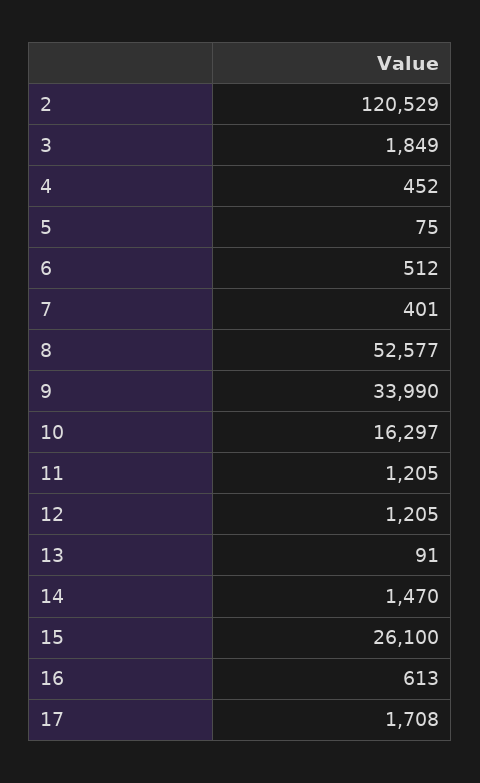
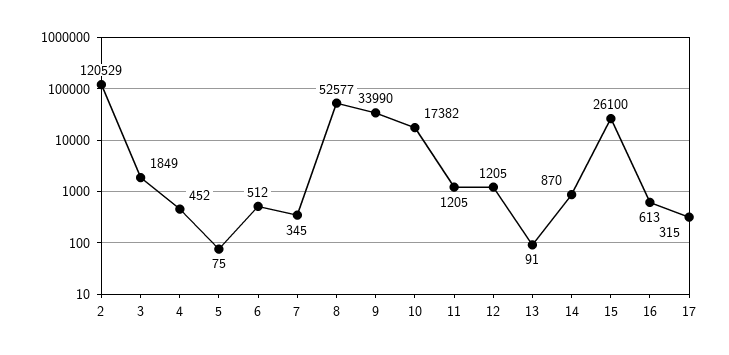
7: 401 -> 345
10: 16297 -> 17382
14: 1470 -> 870
17: 1708 -> 315

